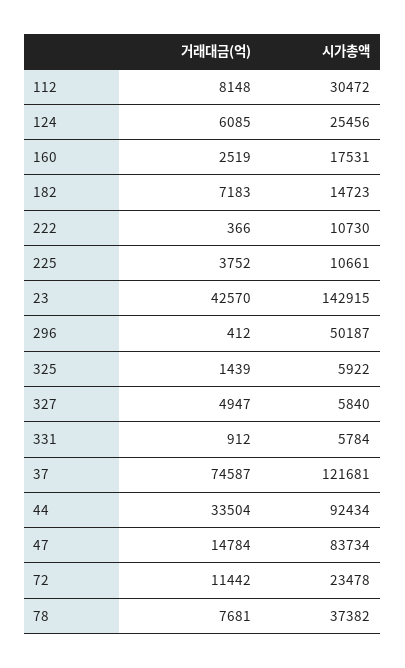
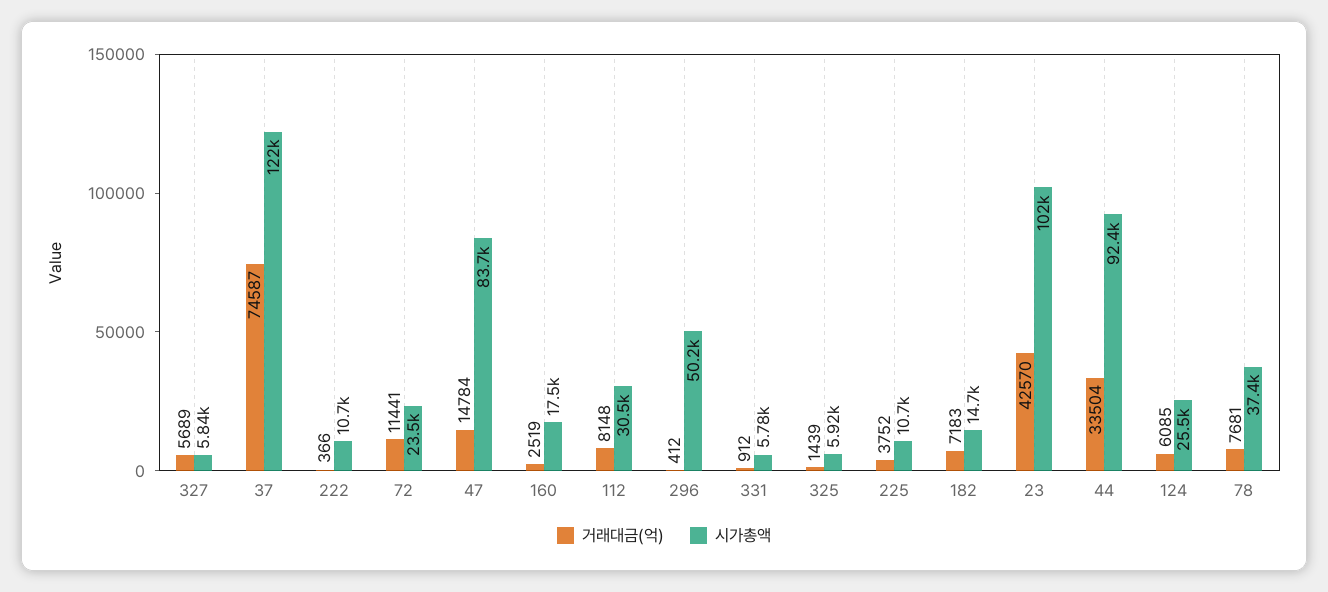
시가총액, 23: 142915 -> 102000
거래대금(억), 327: 4947 -> 5689
거래대금(억), 72: 11442 -> 11441

